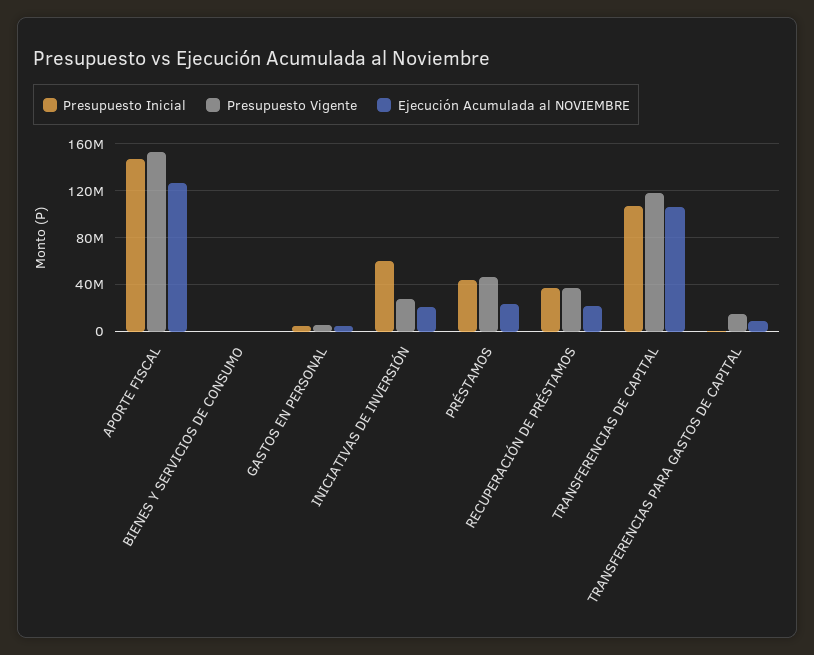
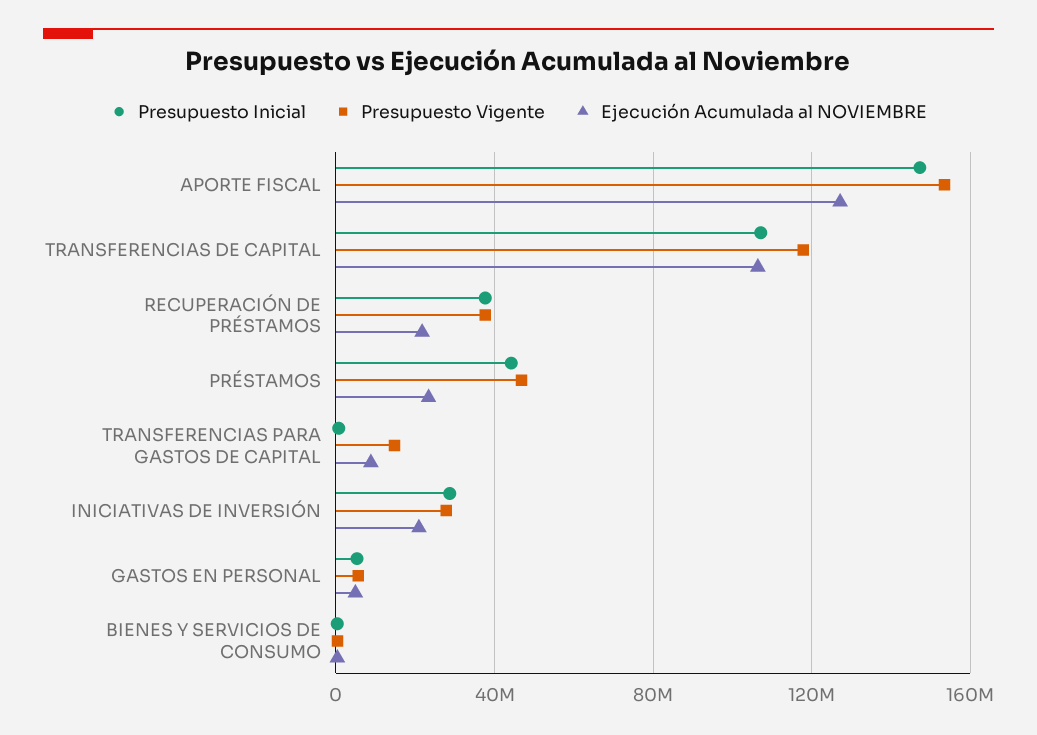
Presupuesto Inicial, INICIATIVAS DE INVERSIÓN: 60000000 -> 30000000

